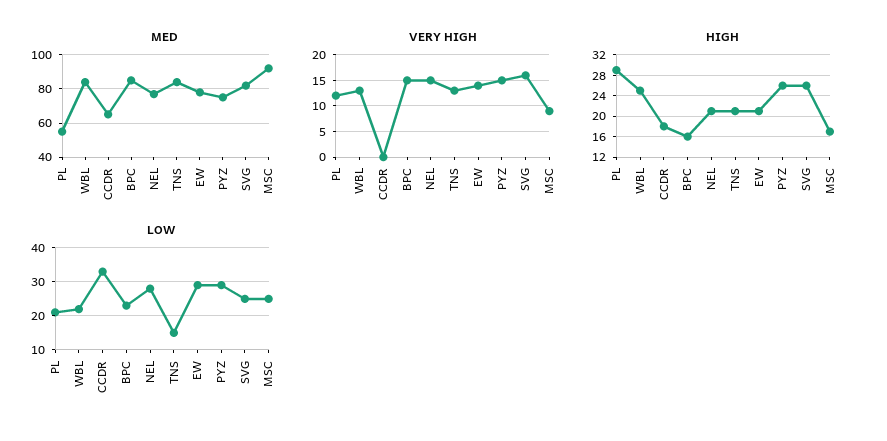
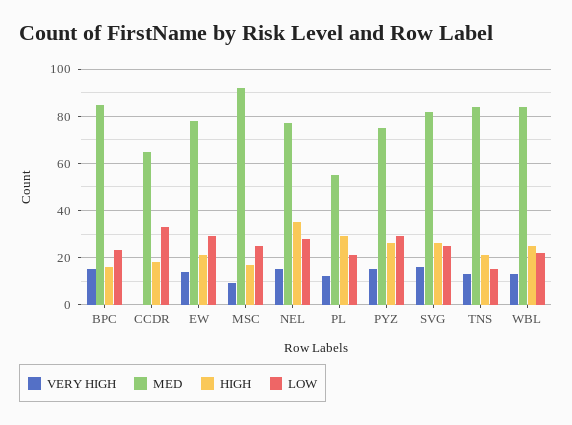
HIGH, NEL: 20 -> 35

